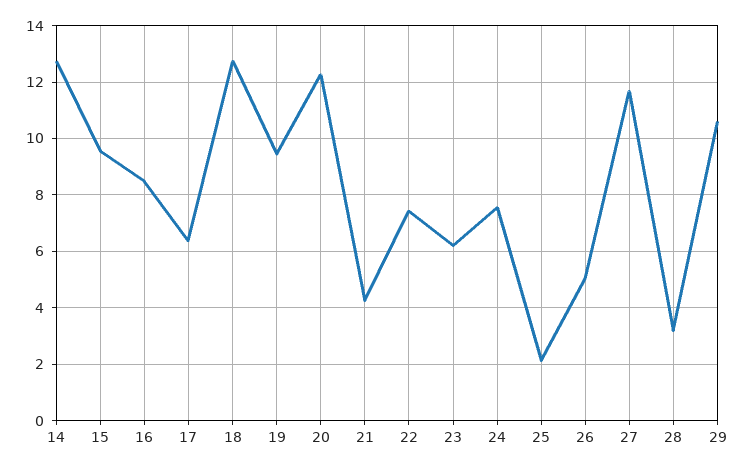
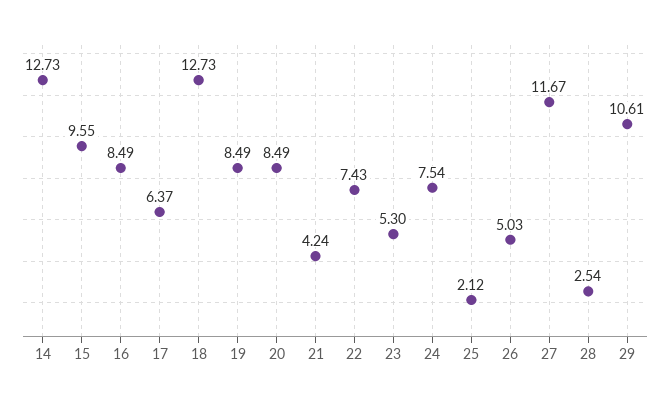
19: 9.5 -> 8.49
20: 12.25 -> 8.49
23: 6.25 -> 5.3
28: 3.25 -> 2.54

